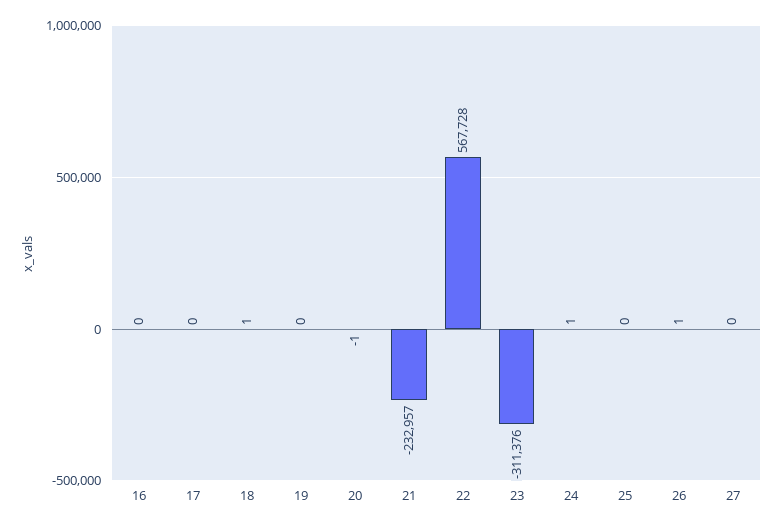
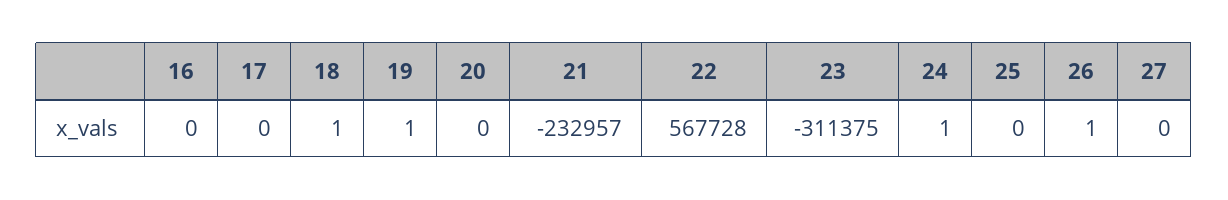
19: 0 -> 1
20: -1 -> 0
23: -311376 -> -311375

